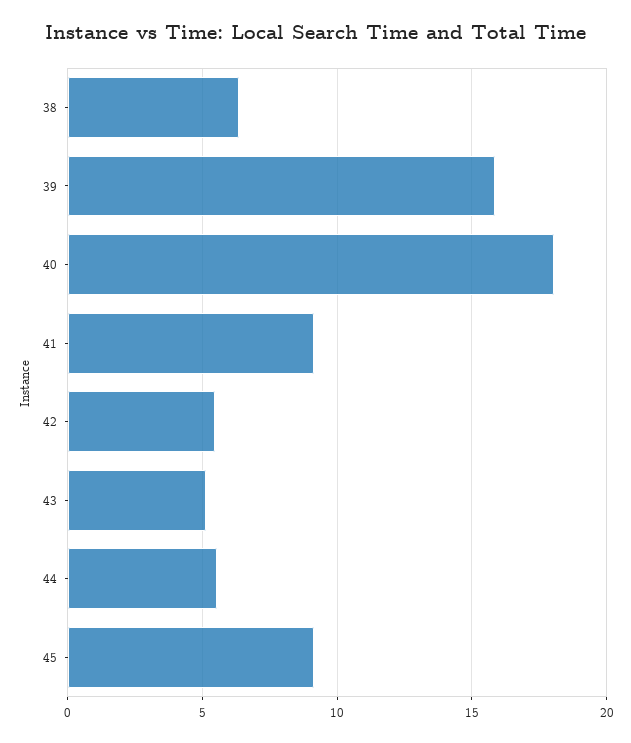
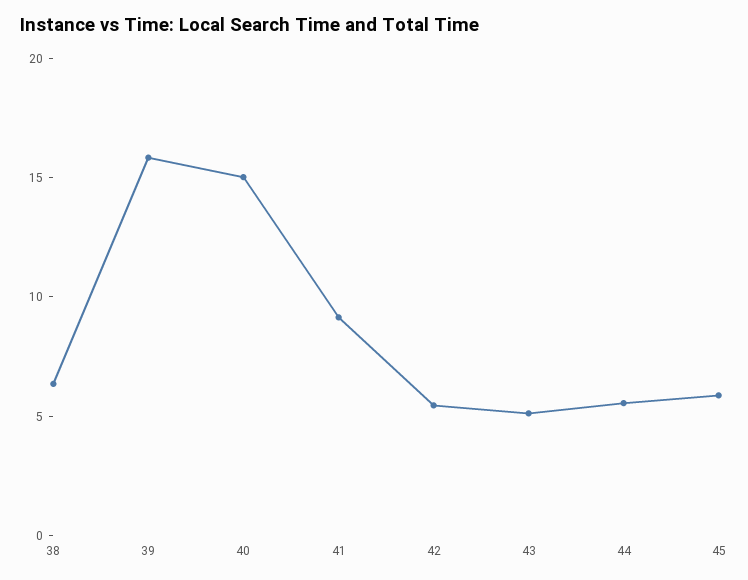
40: 18 -> 15
45: 9 -> 6

